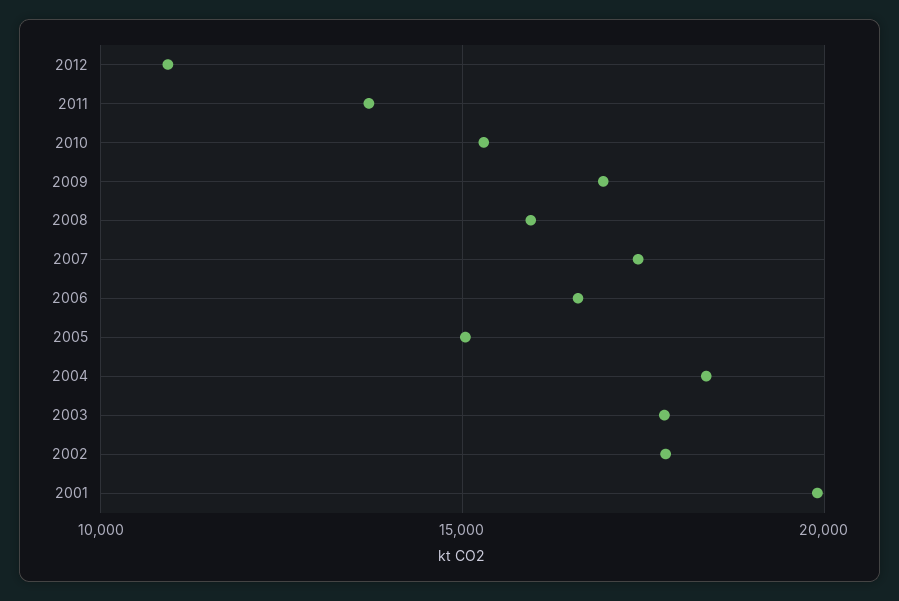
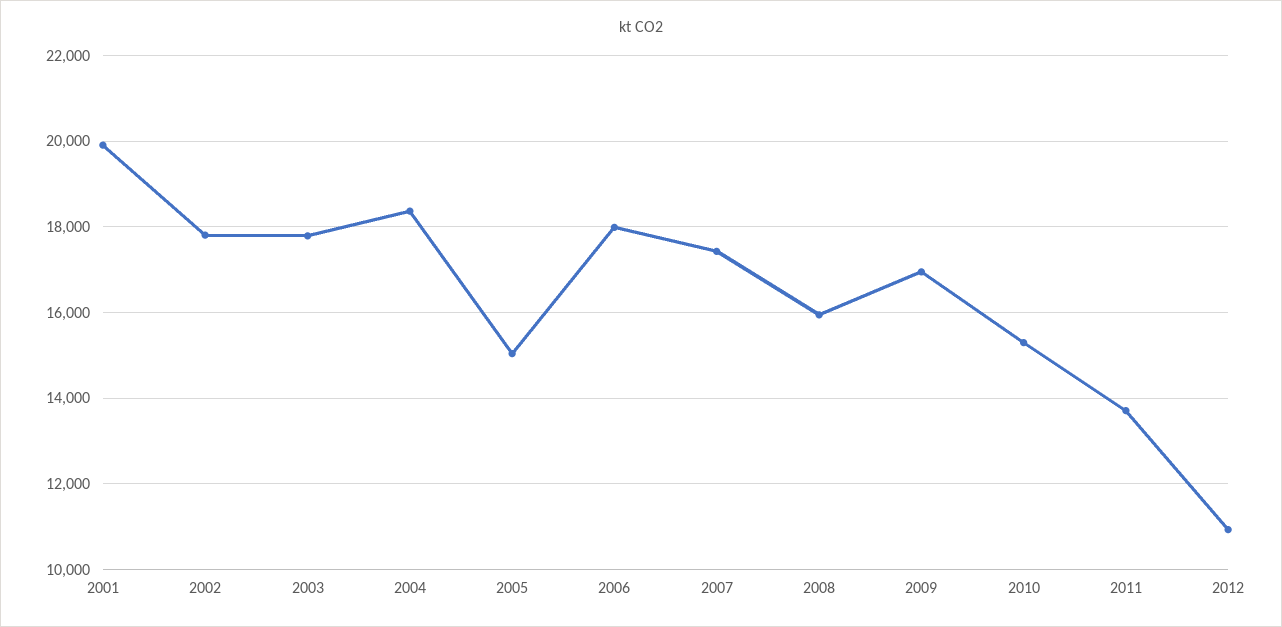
2006: 16500 -> 18000

